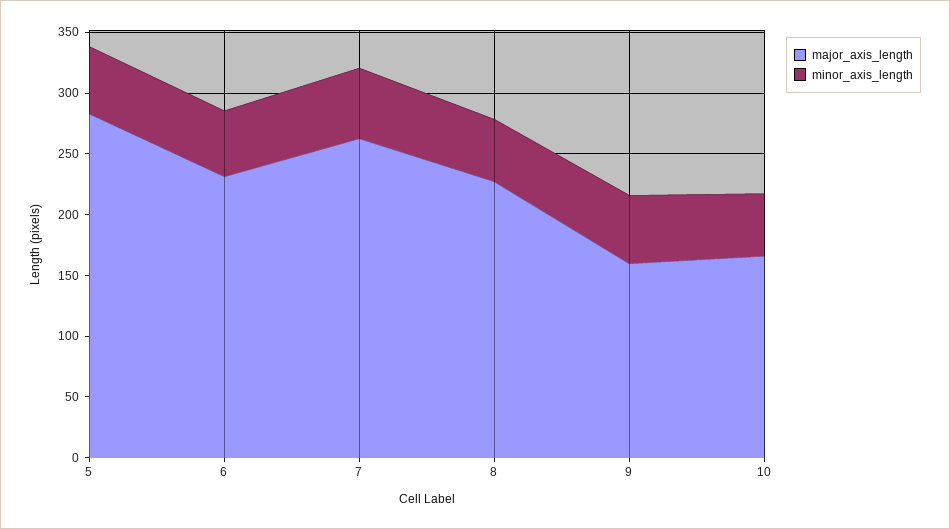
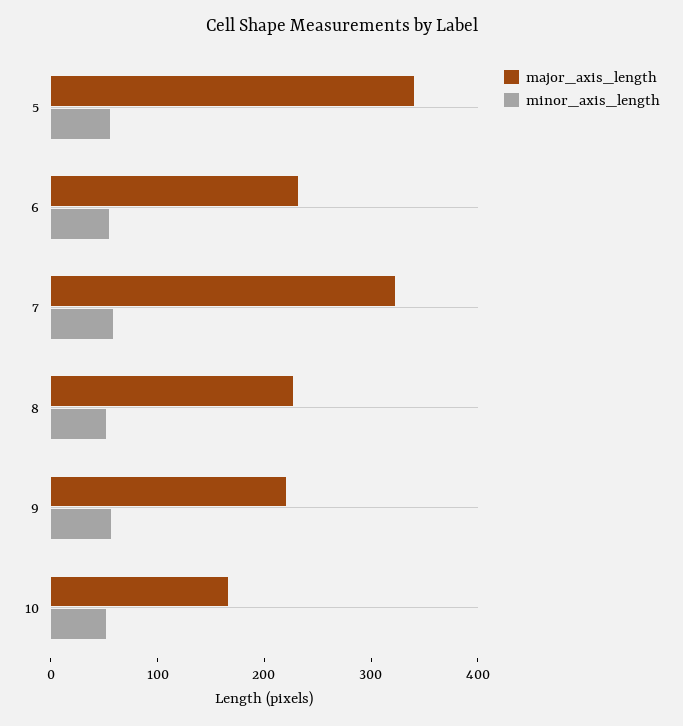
major_axis_length, 5: 280 -> 340
major_axis_length, 7: 260 -> 320
major_axis_length, 9: 160 -> 220

